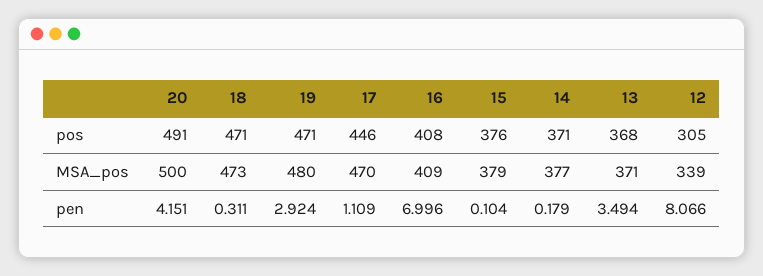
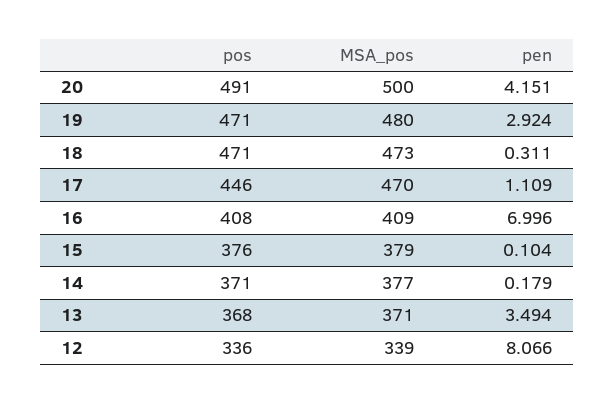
12, pos: 305 -> 336

